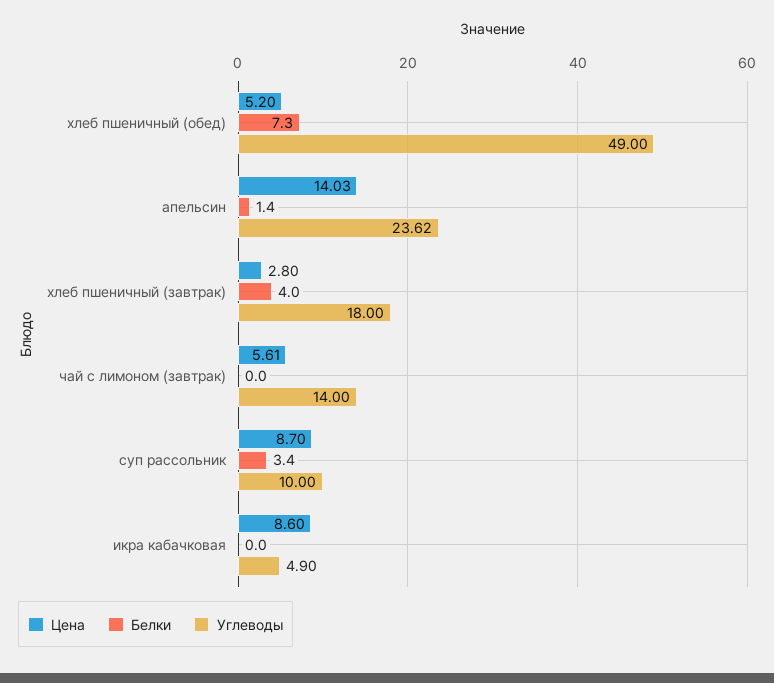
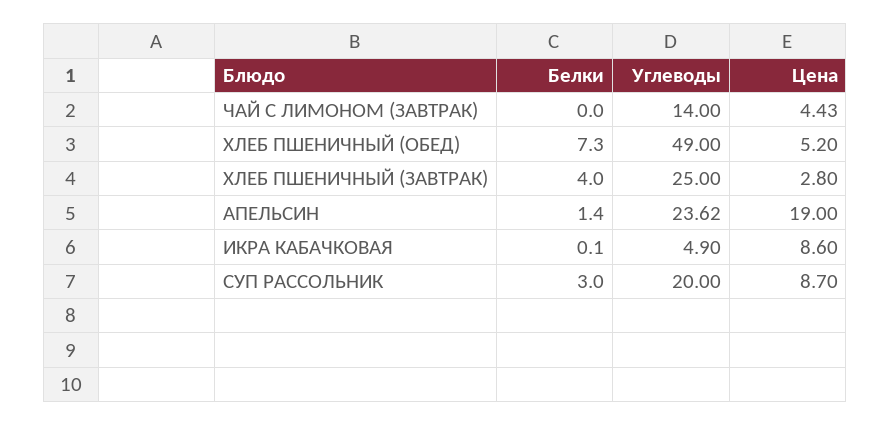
Цена, апельсин: 14.03 -> 19
Углеводы, хлеб пшеничный (завтрак): 18 -> 25
Цена, чай с лимоном (завтрак): 5.61 -> 4.43
Белки, суп рассольник: 3.4 -> 3
Углеводы, суп рассольник: 10 -> 20
Белки, икра кабачковая: 0 -> 0.1

